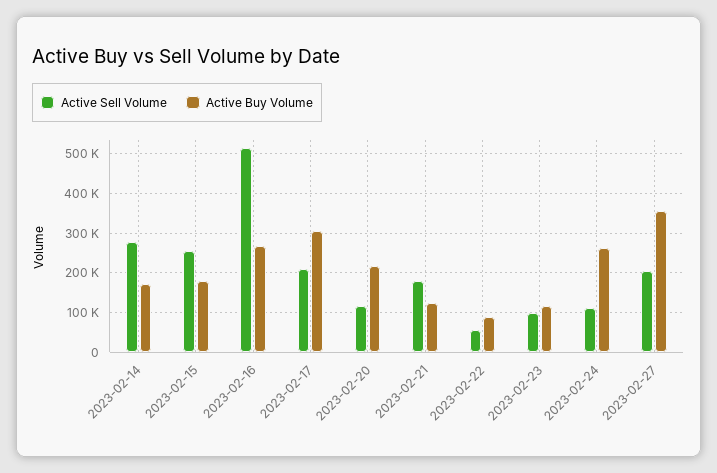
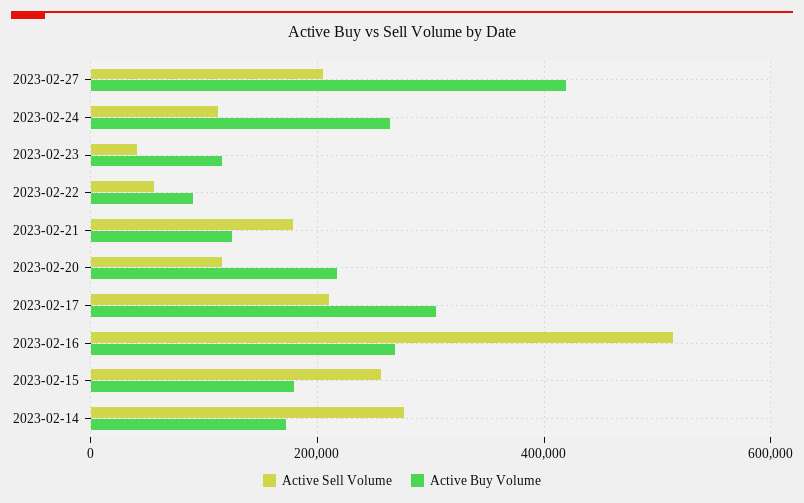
Active Sell Volume, 2023-02-23: 100000 -> 40000
Active Buy Volume, 2023-02-27: 360000 -> 420000

